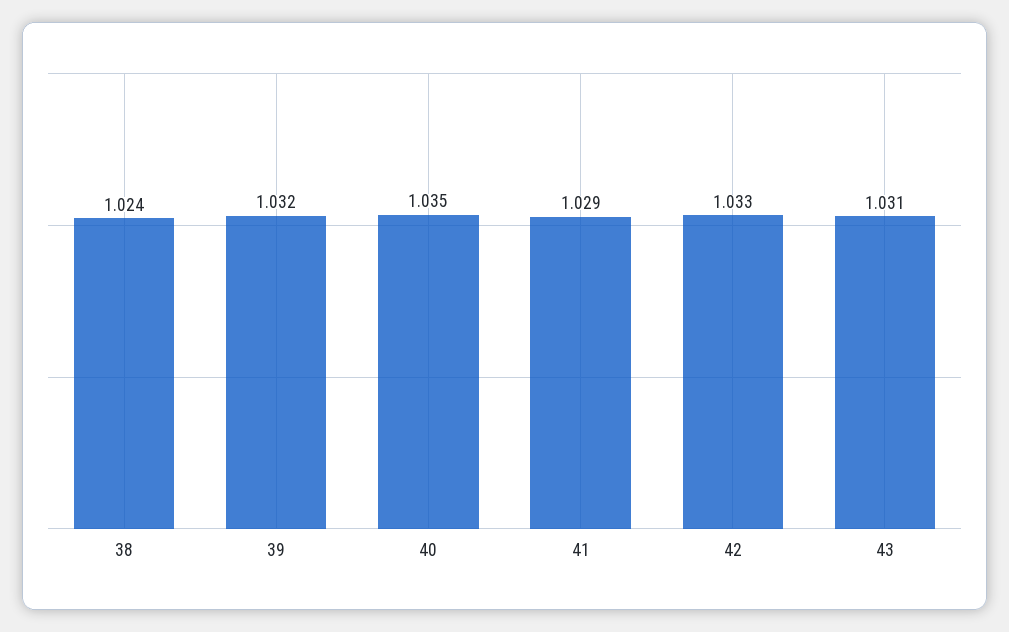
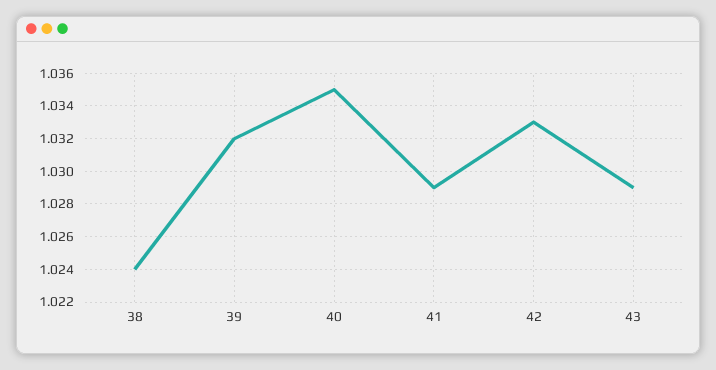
43: 1.031 -> 1.029

